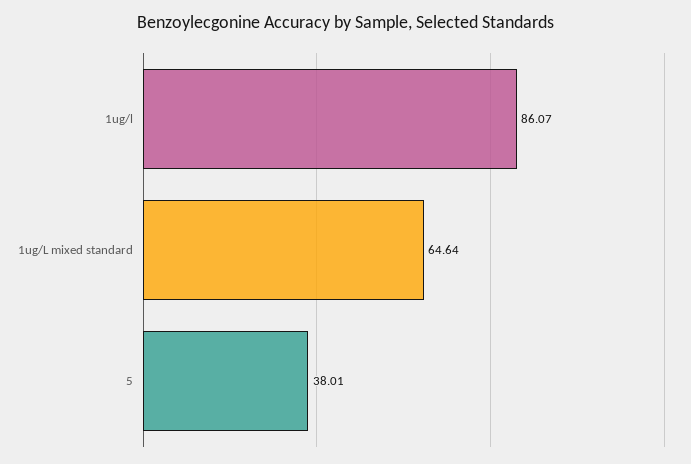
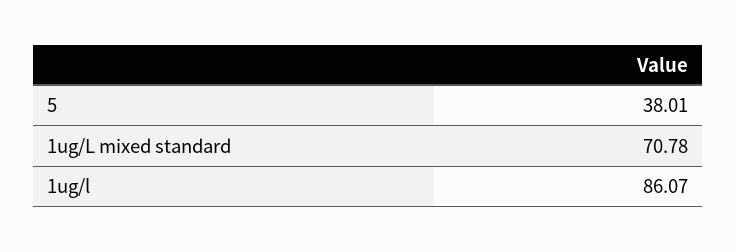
1ug/L mixed standard: 64.64 -> 70.78

